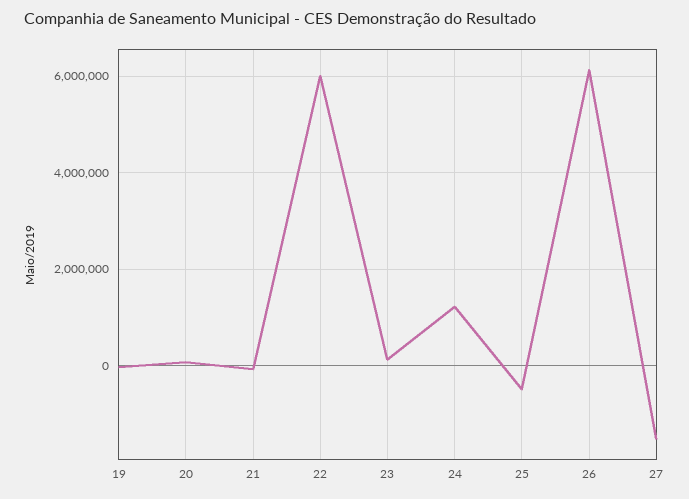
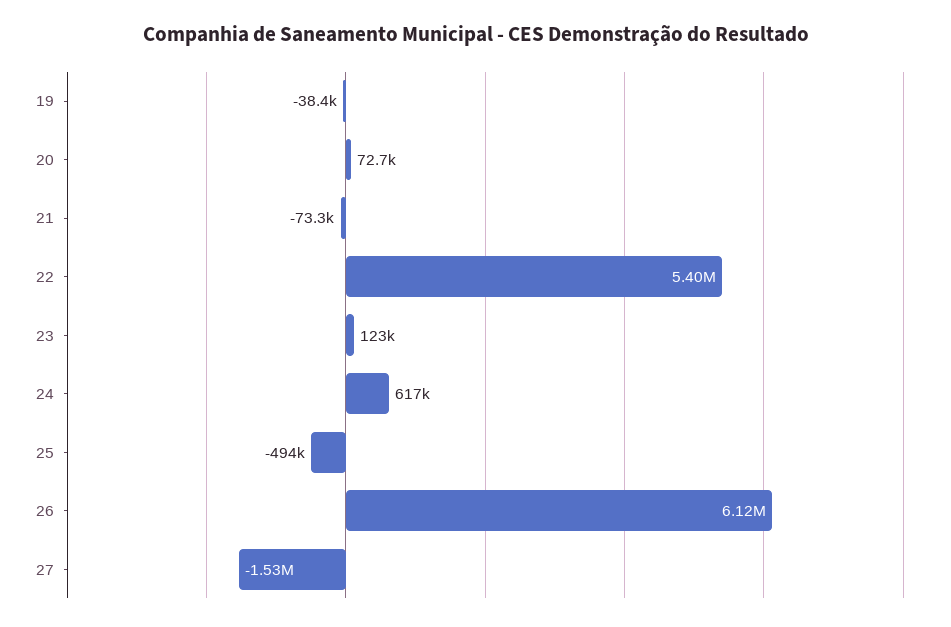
22: 6000000 -> 5400000
24: 1200000 -> 617000

